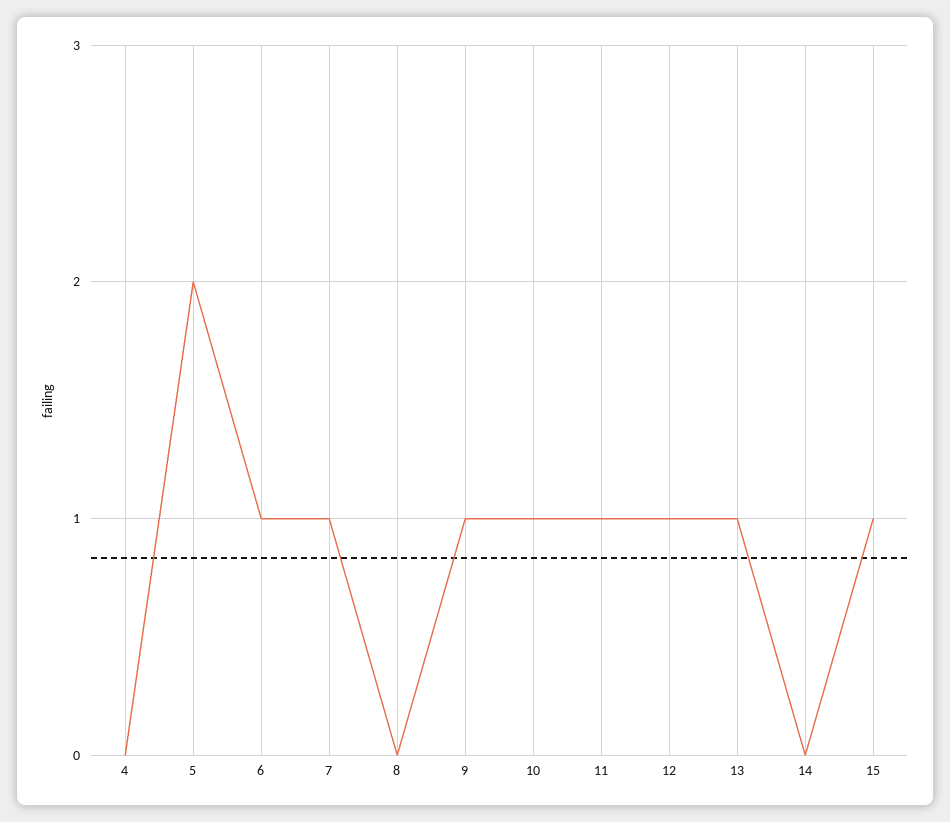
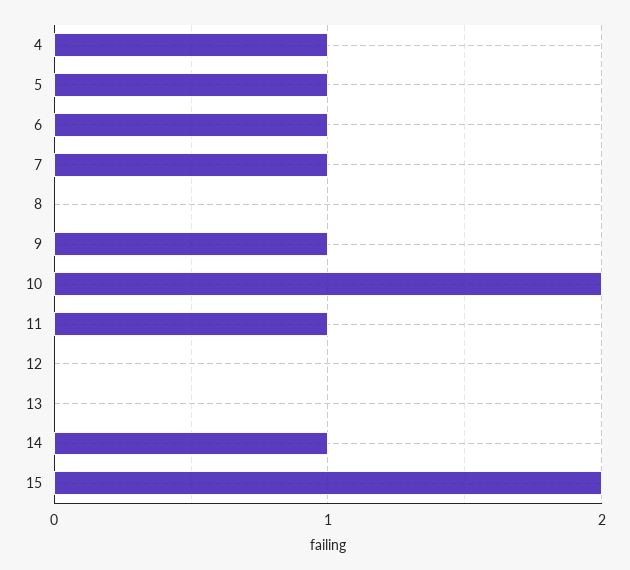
4: 0 -> 1
5: 2 -> 1
10: 1 -> 2
12: 1 -> 0
13: 1 -> 0
14: 0 -> 1
15: 1 -> 2

